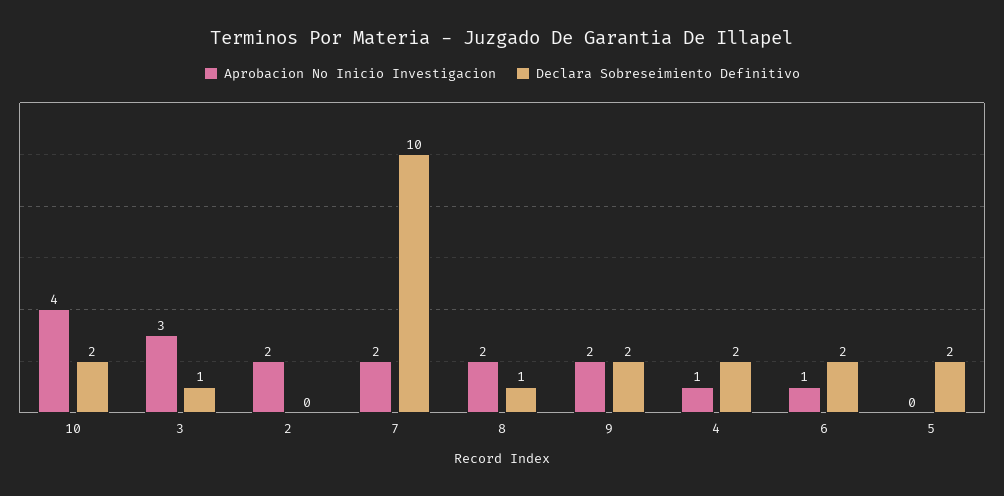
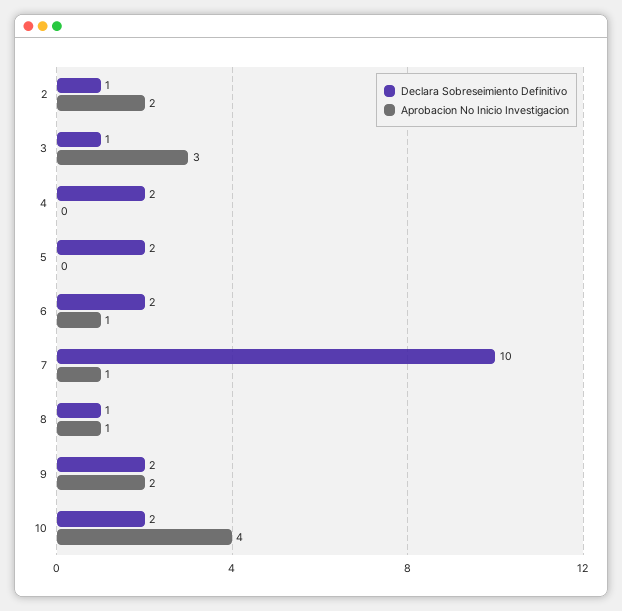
Declara Sobreseimiento Definitivo, 2: 0 -> 1
Aprobacion No Inicio Investigacion, 7: 2 -> 1
Aprobacion No Inicio Investigacion, 8: 2 -> 1
Aprobacion No Inicio Investigacion, 4: 1 -> 0

